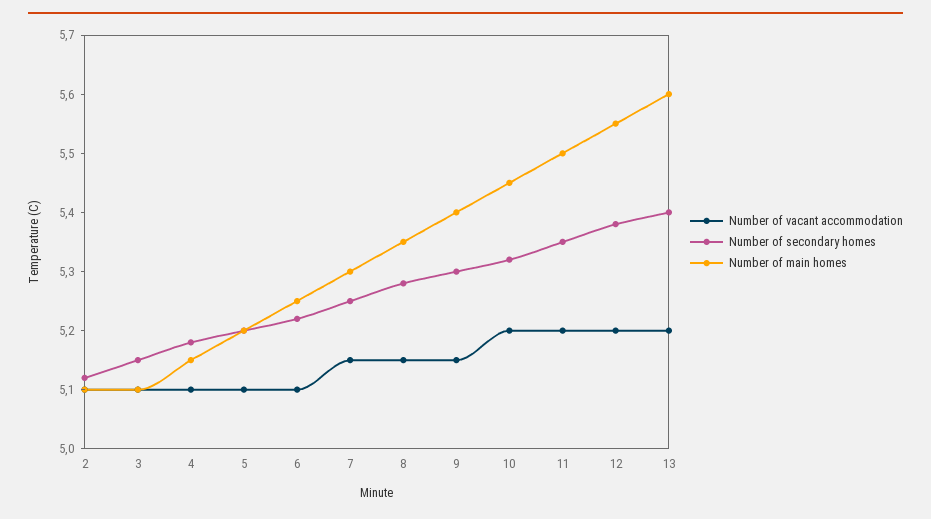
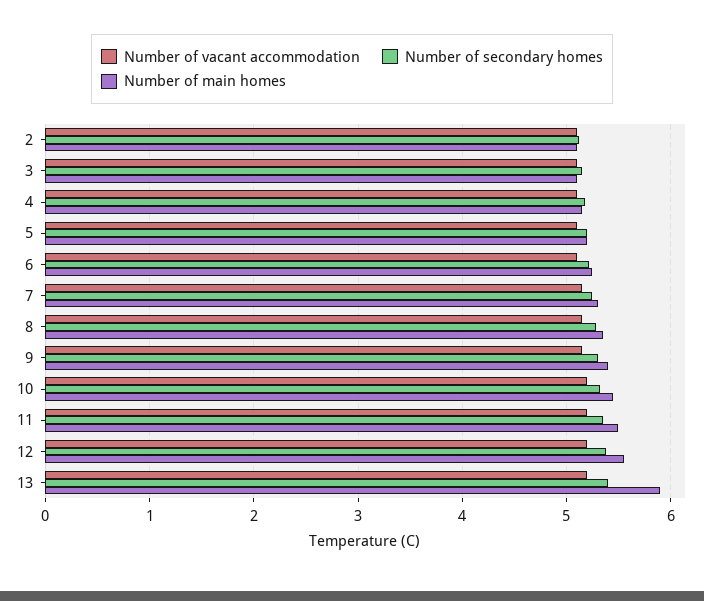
Number of main homes, 13: 5.6 -> 5.9

